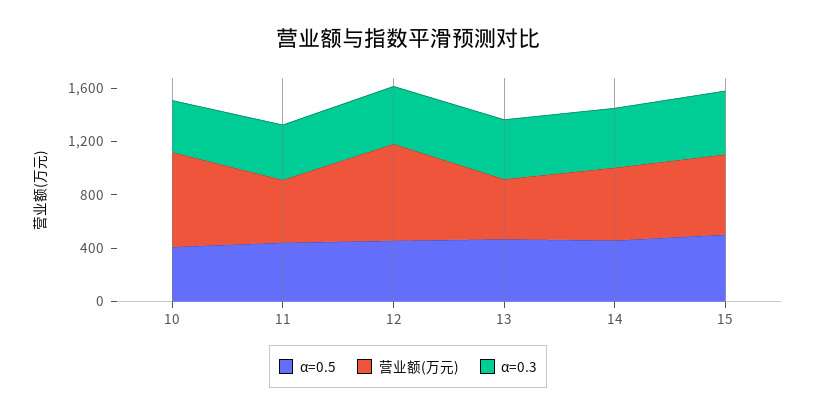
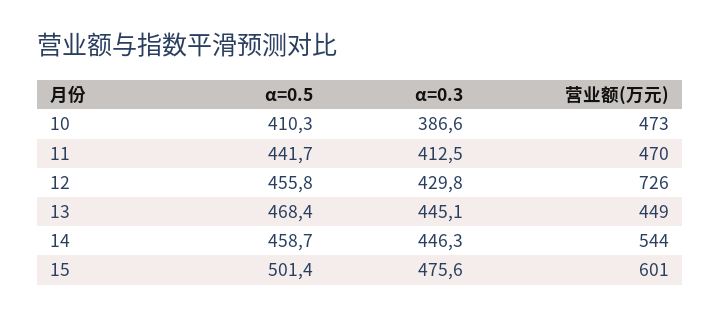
营业额(万元), 10: 700 -> 473

